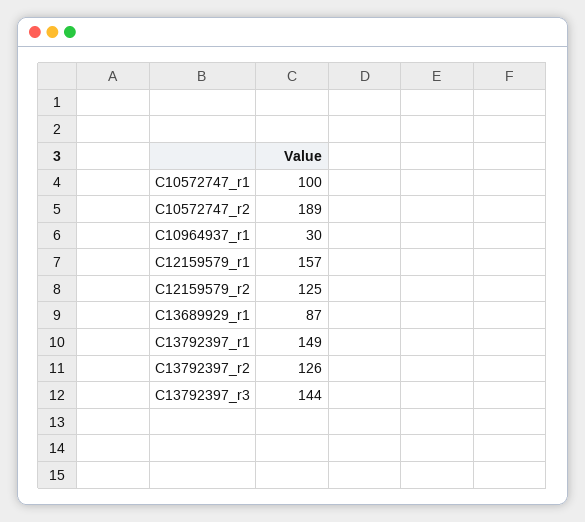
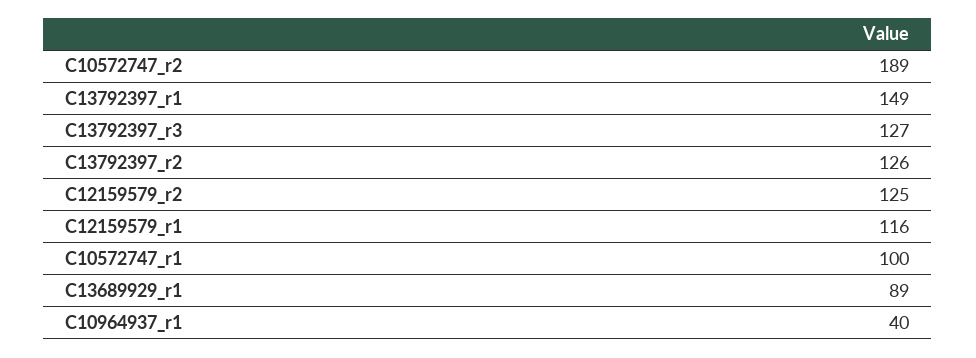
C10964937_r1: 30 -> 40
C12159579_r1: 157 -> 116
C13689929_r1: 87 -> 89
C13792397_r3: 144 -> 127

